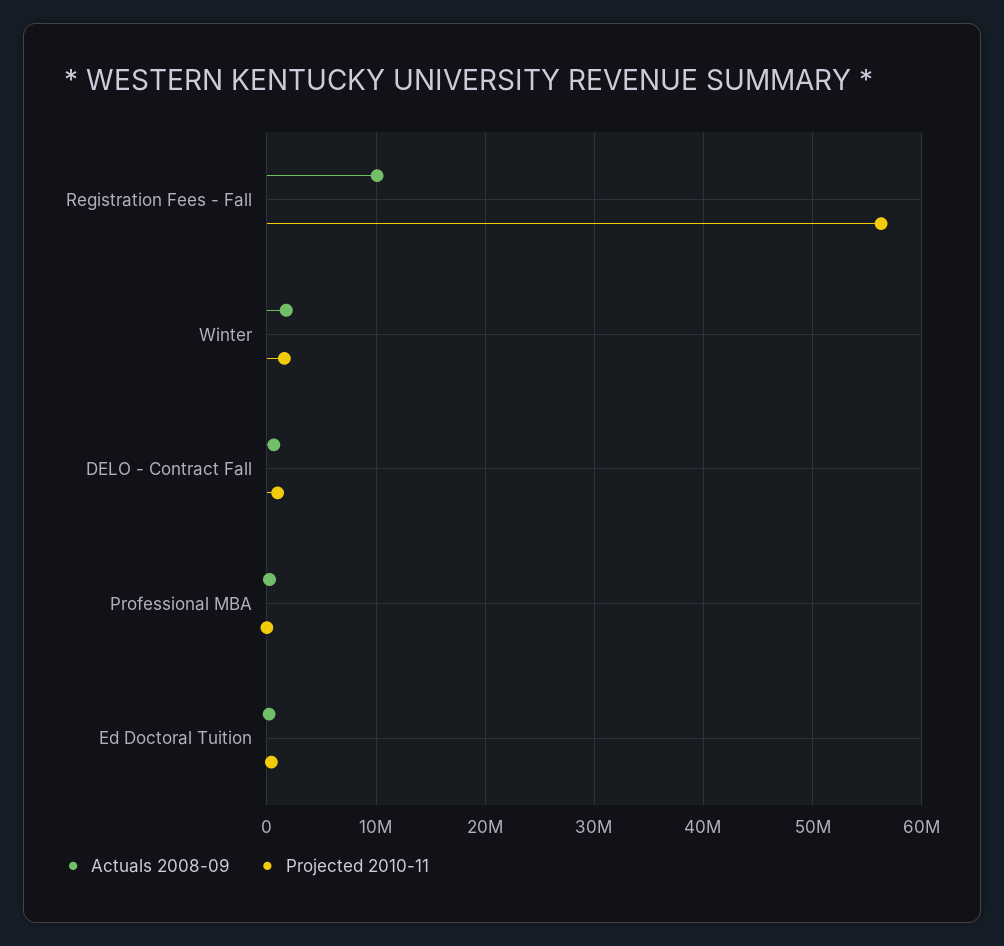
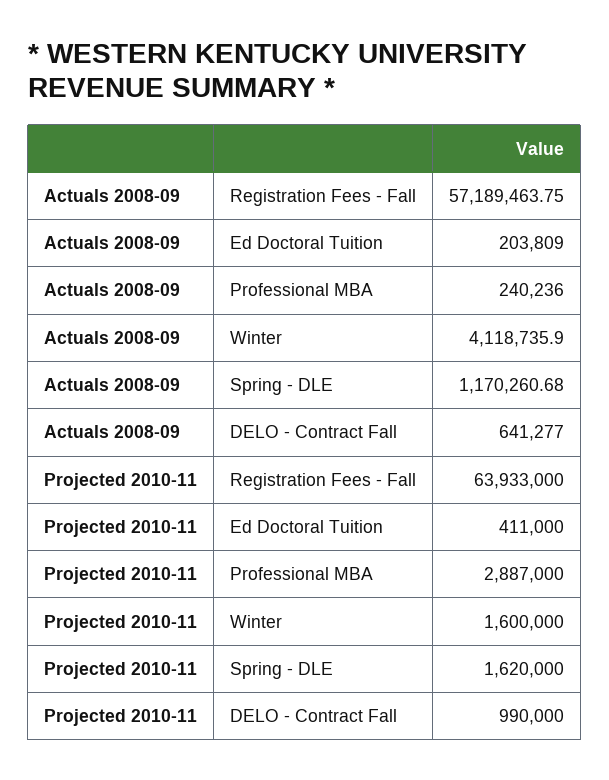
Actuals 2008-09, Registration Fees - Fall: 10000000 -> 57189463.75
Projected 2010-11, Registration Fees - Fall: 56000000 -> 63933000
Actuals 2008-09, Winter: 2000000 -> 4118735.9
Projected 2010-11, Professional MBA: 0 -> 2887000
Actuals 2008-09, Spring - DLE: none -> 1170260.68
Projected 2010-11, Spring - DLE: none -> 1620000

